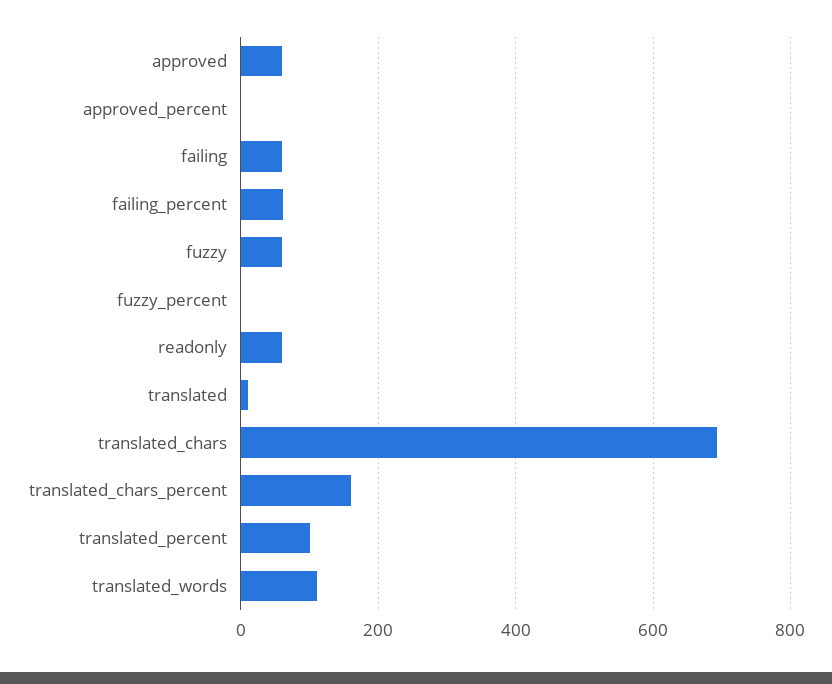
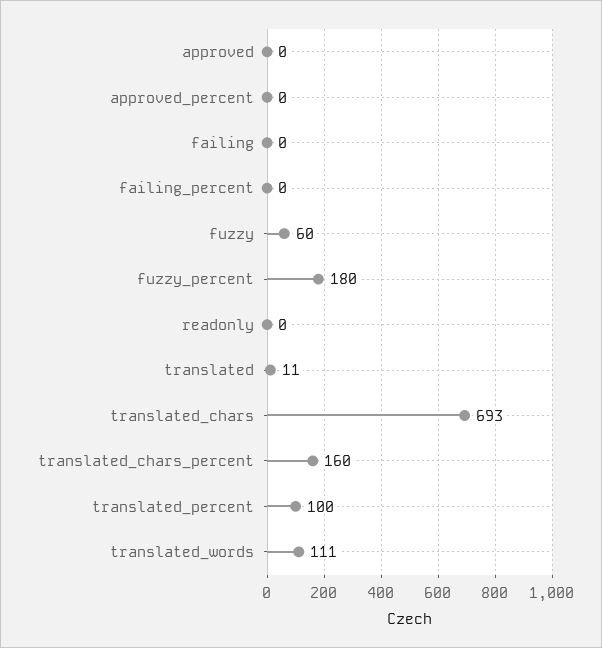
approved: 60 -> 0
failing: 60 -> 0
failing_percent: 60 -> 0
fuzzy_percent: 0 -> 180
readonly: 60 -> 0

